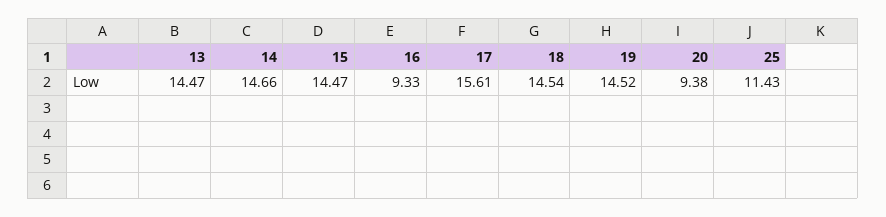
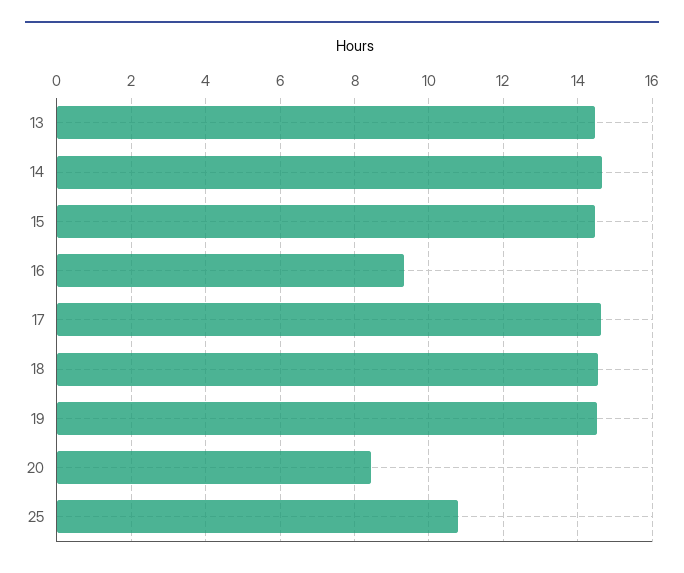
17: 15.61 -> 14.6
20: 9.38 -> 8.4
25: 11.43 -> 10.8

